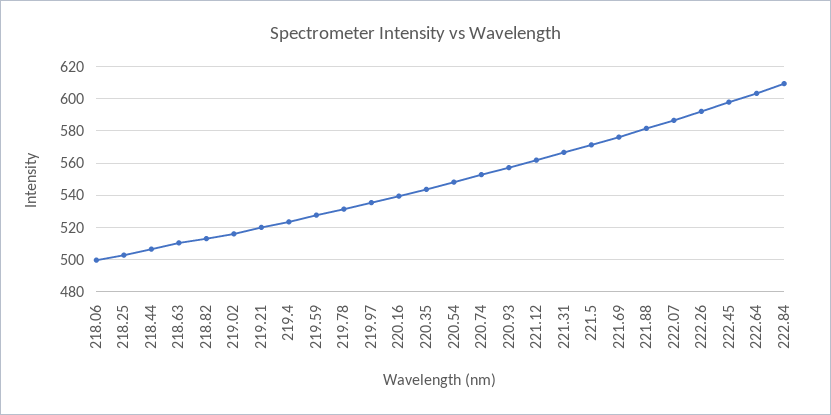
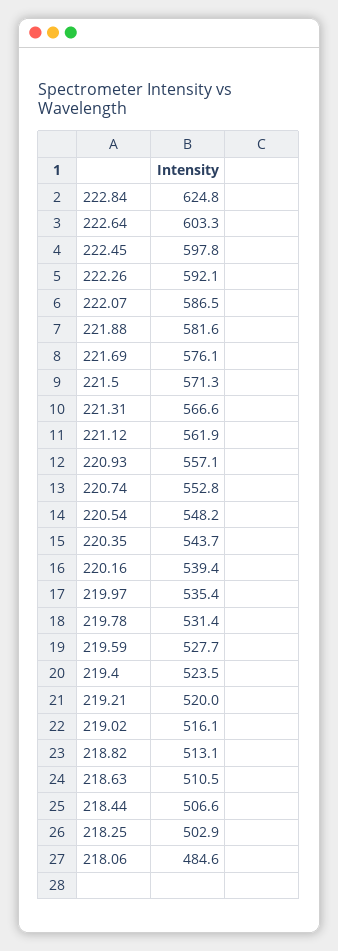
218.06: 500 -> 484.6
222.84: 610 -> 624.8

